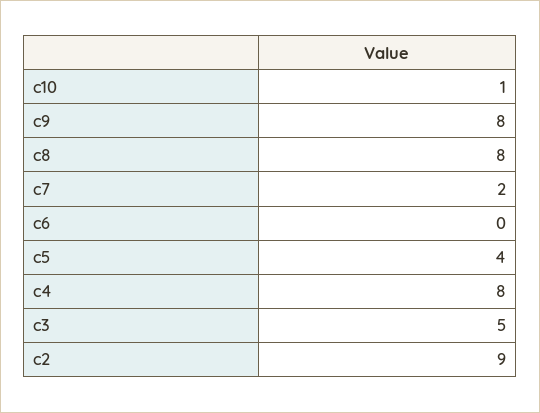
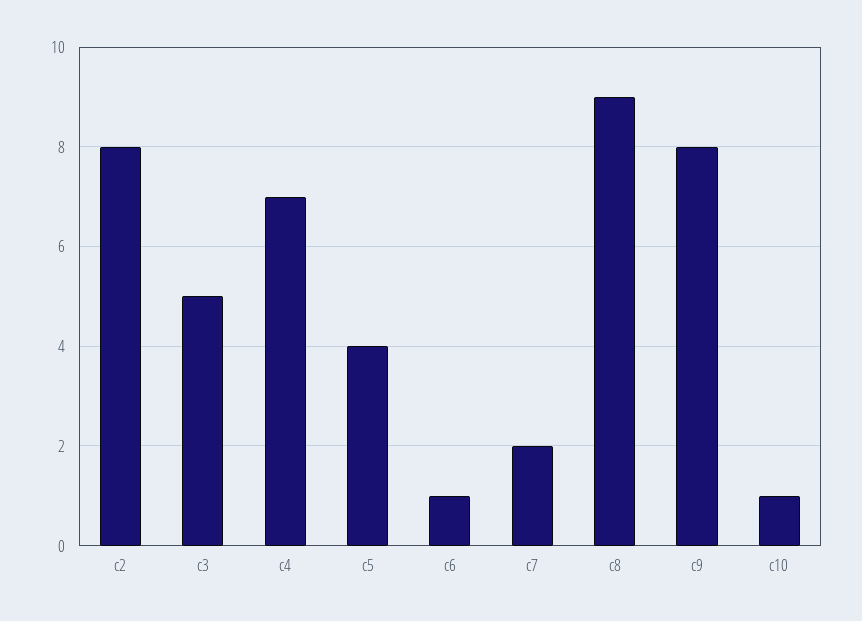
c8: 8 -> 9
c6: 0 -> 1
c4: 8 -> 7
c2: 9 -> 8

